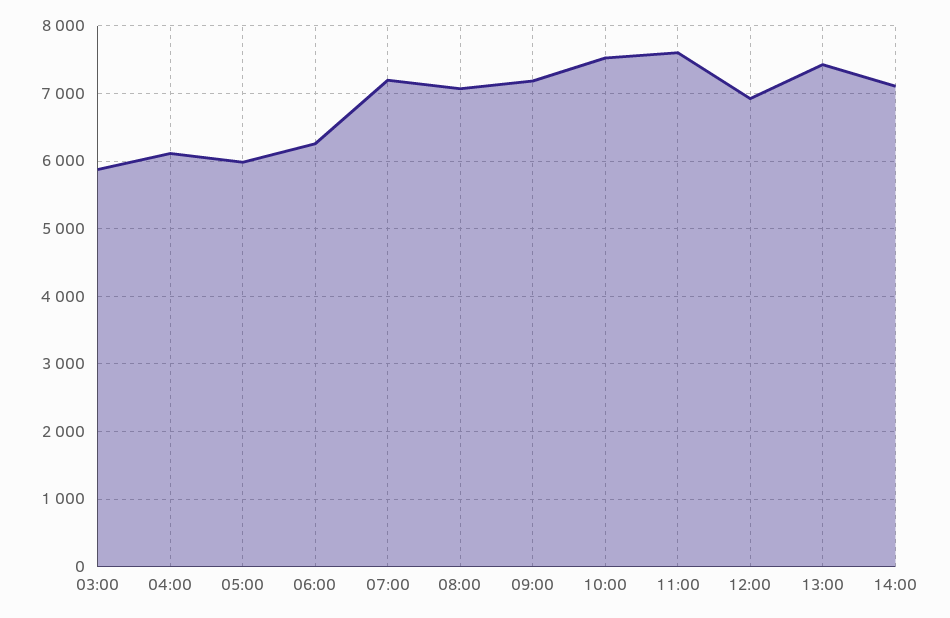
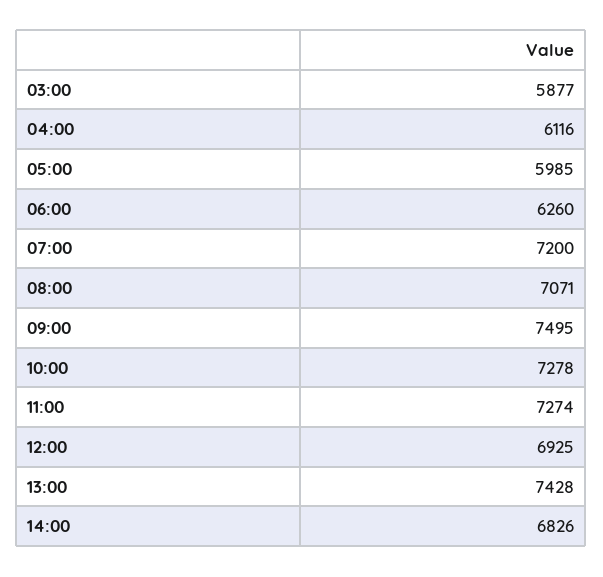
09:00: 7200 -> 7495
10:00: 7500 -> 7278
11:00: 7600 -> 7274
14:00: 7100 -> 6826

